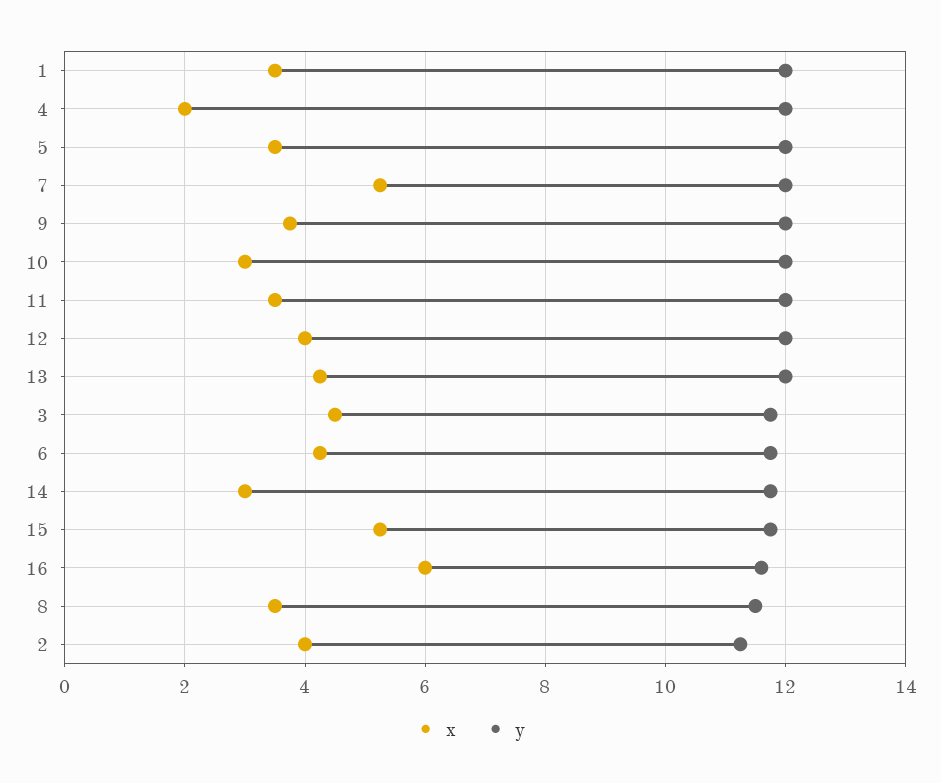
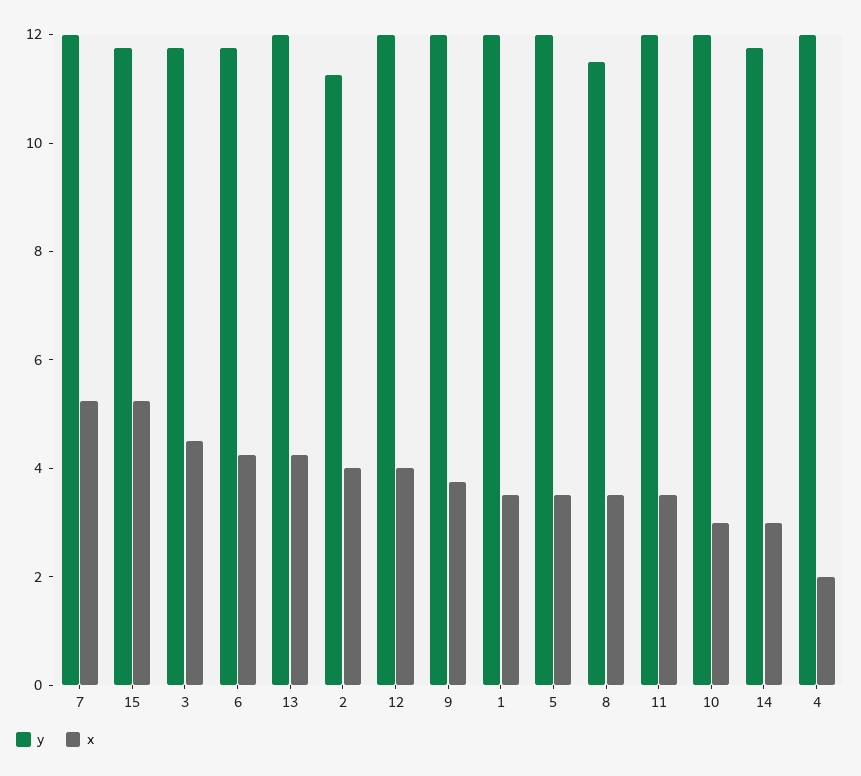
x, 16: 6 -> none
y, 16: 11.6 -> none

